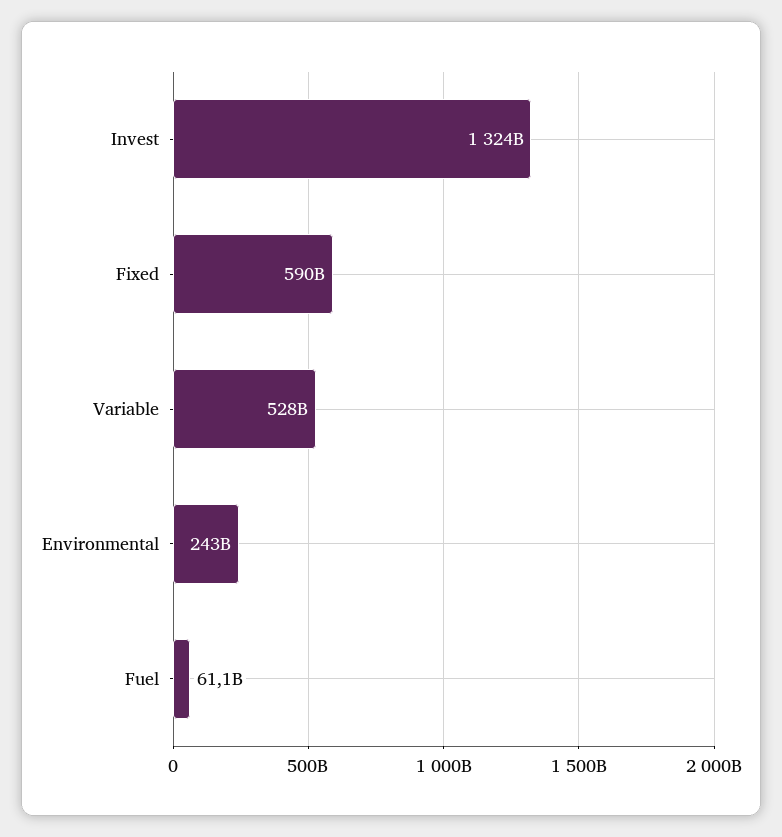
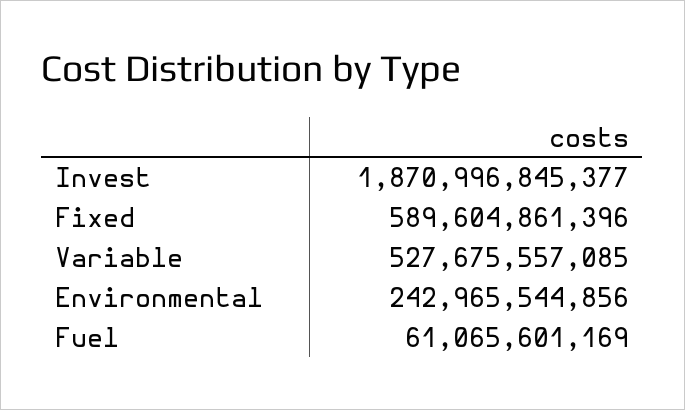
Invest: 1324000000000 -> 1870996845377

